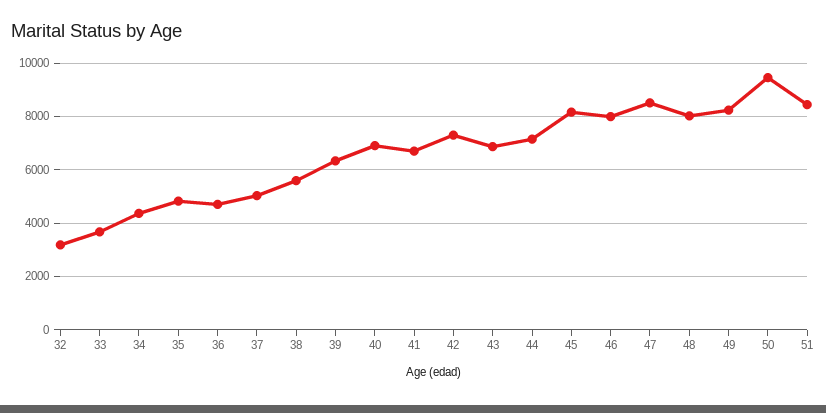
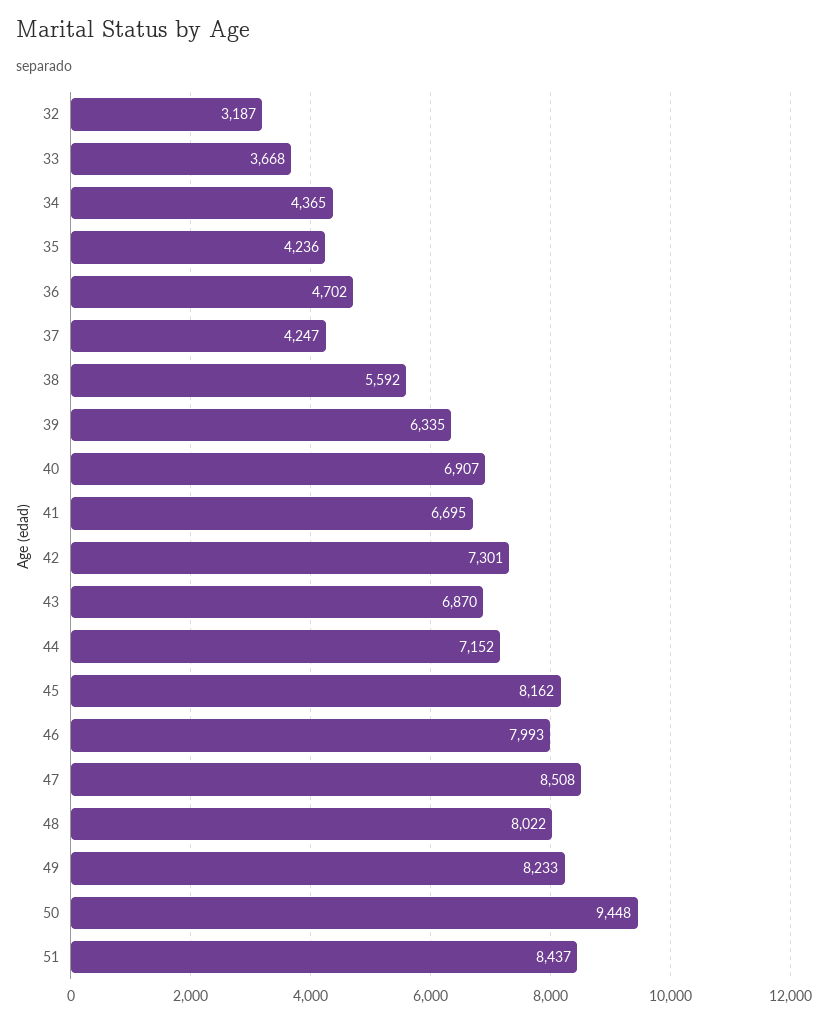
35: 4750 -> 4236
37: 5000 -> 4247

